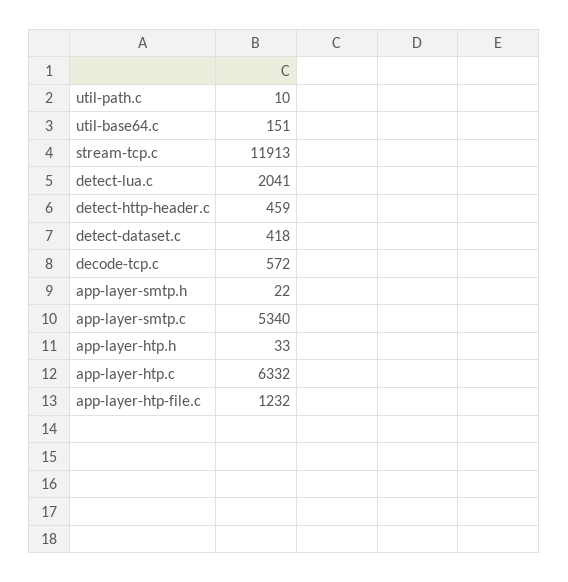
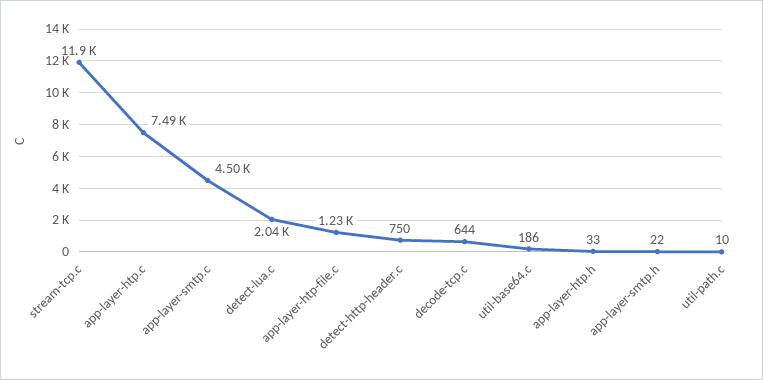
util-base64.c: 151 -> 186
detect-http-header.c: 459 -> 750
detect-dataset.c: 418 -> none
decode-tcp.c: 572 -> 644
app-layer-smtp.c: 5340 -> 4500
app-layer-htp.c: 6332 -> 7490

